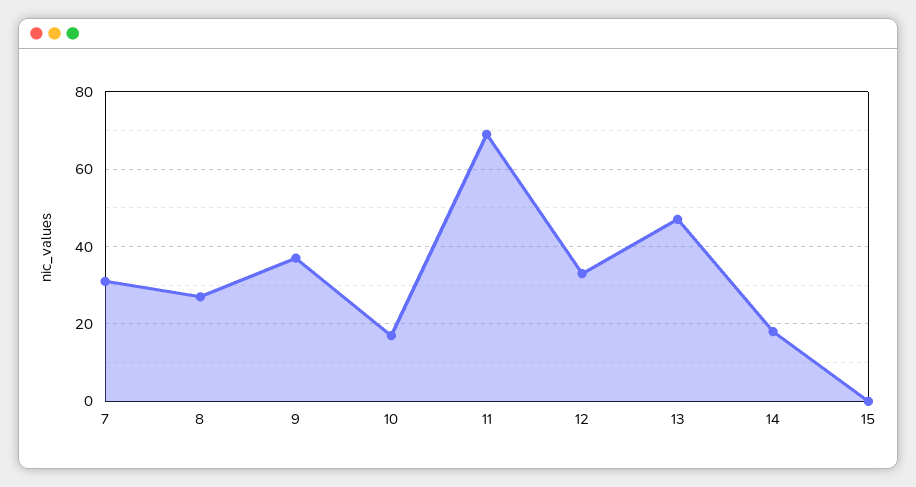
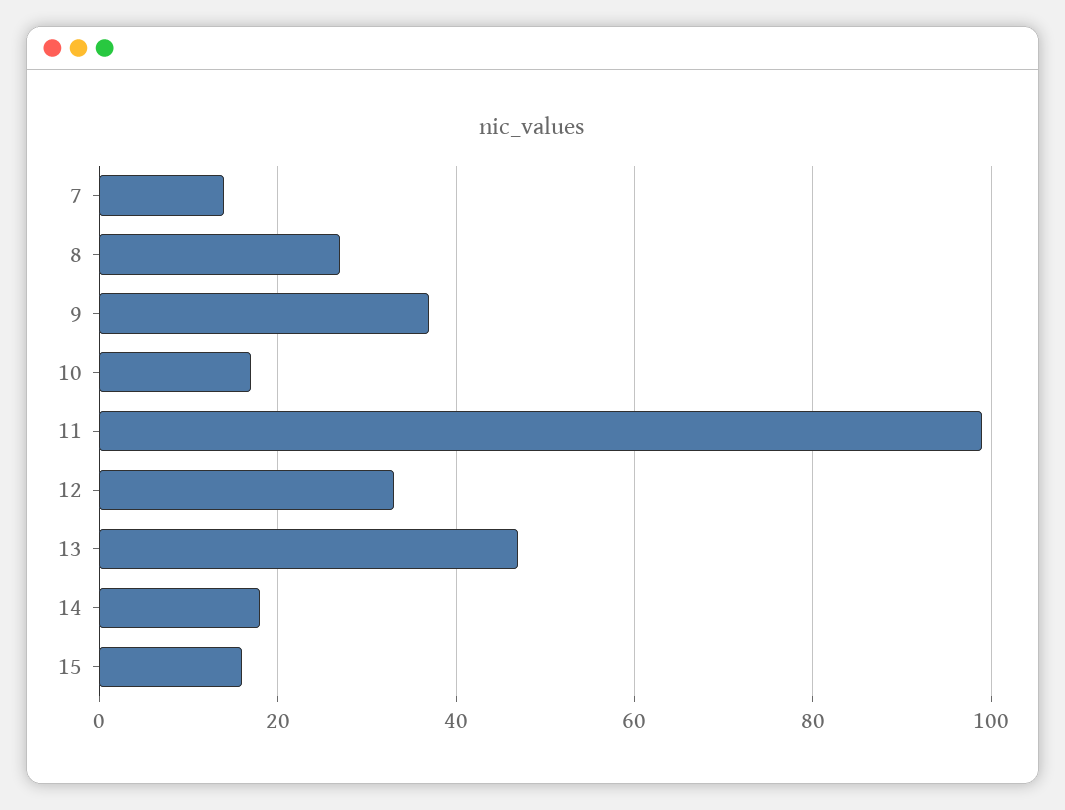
7: 30 -> 15
11: 70 -> 100
15: 0 -> 15

